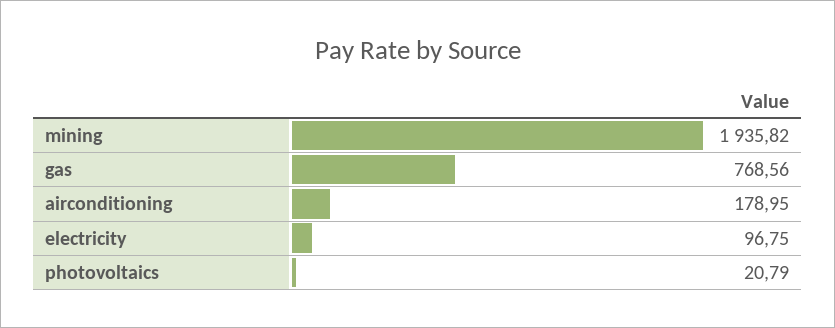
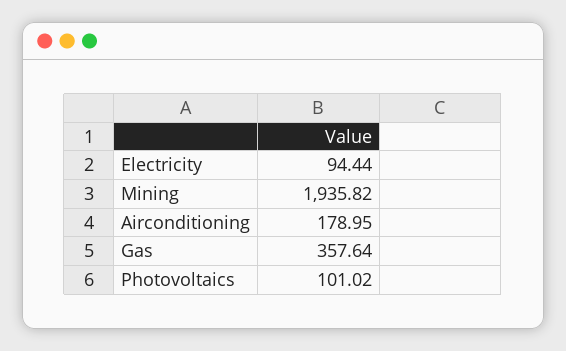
gas: 768.56 -> 357.64
electricity: 96.75 -> 94.44
photovoltaics: 20.79 -> 101.02

